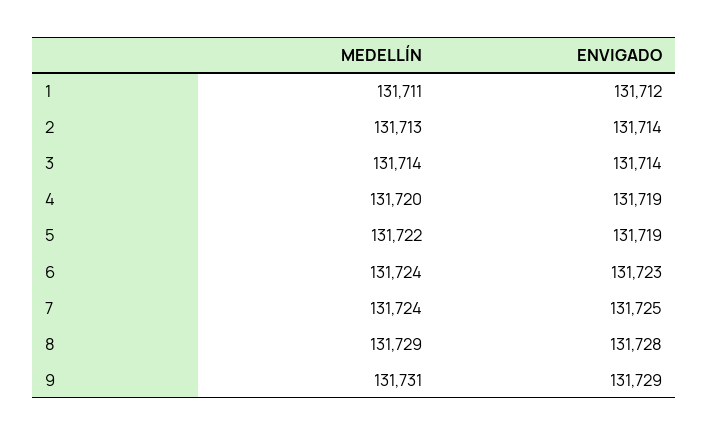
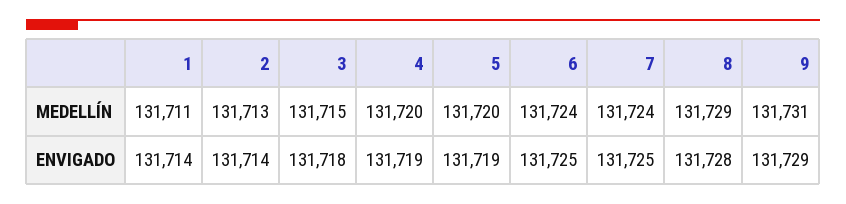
ENVIGADO, 1: 131712 -> 131714
MEDELLÍN, 3: 131714 -> 131715
ENVIGADO, 3: 131714 -> 131718
MEDELLÍN, 5: 131722 -> 131720
ENVIGADO, 6: 131723 -> 131725

